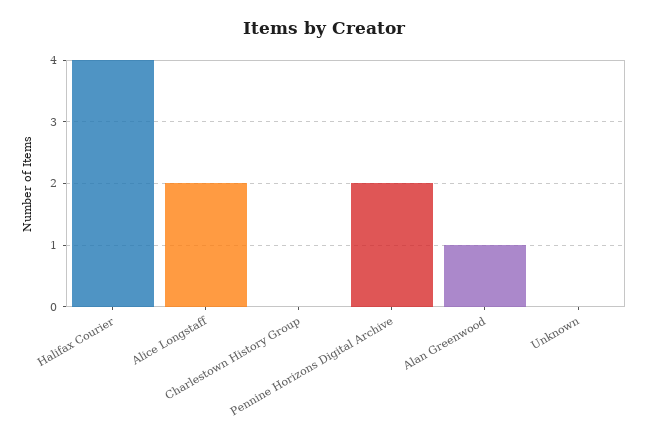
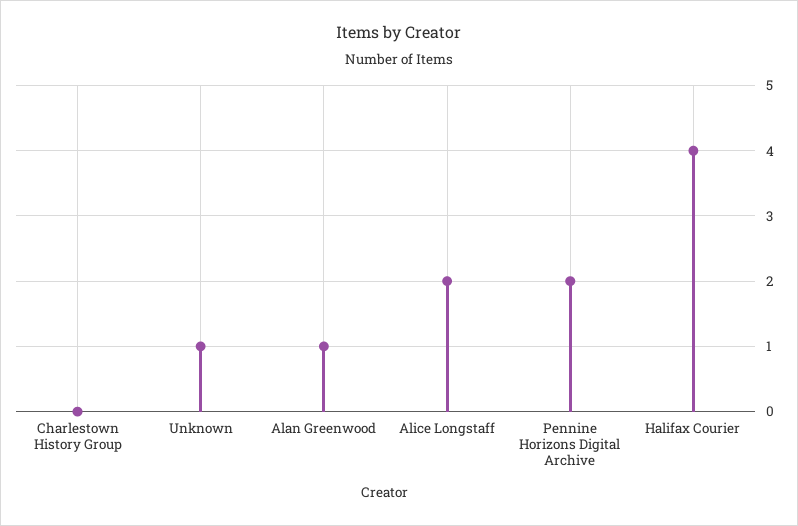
Unknown: 0 -> 1

